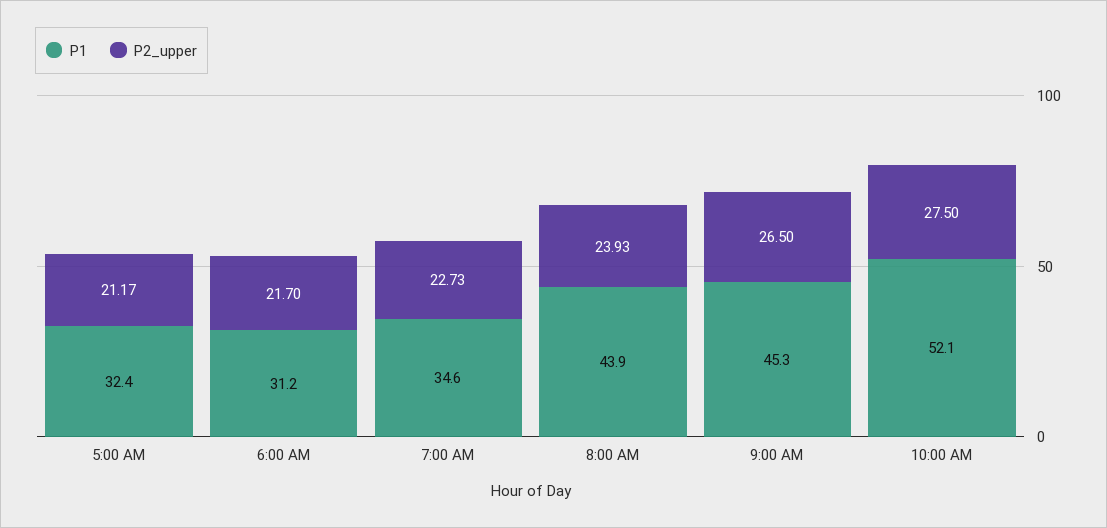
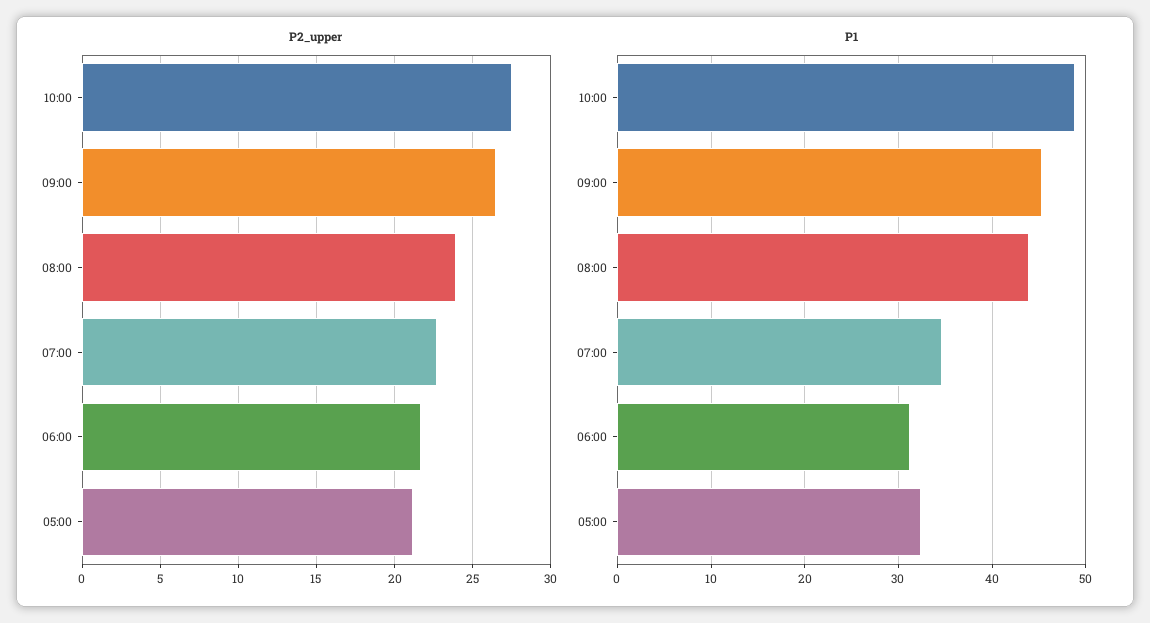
P1, 10:00 AM: 52.1 -> 49

